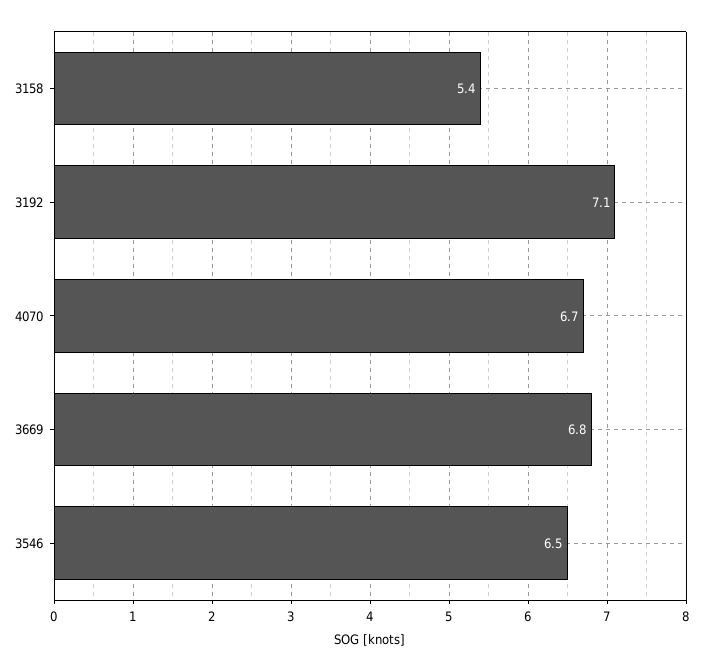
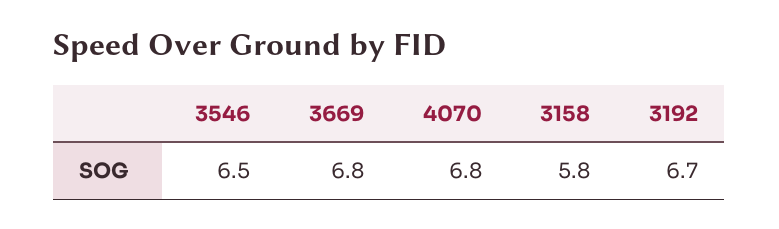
3158: 5.4 -> 5.8
3192: 7.1 -> 6.7
4070: 6.7 -> 6.8

